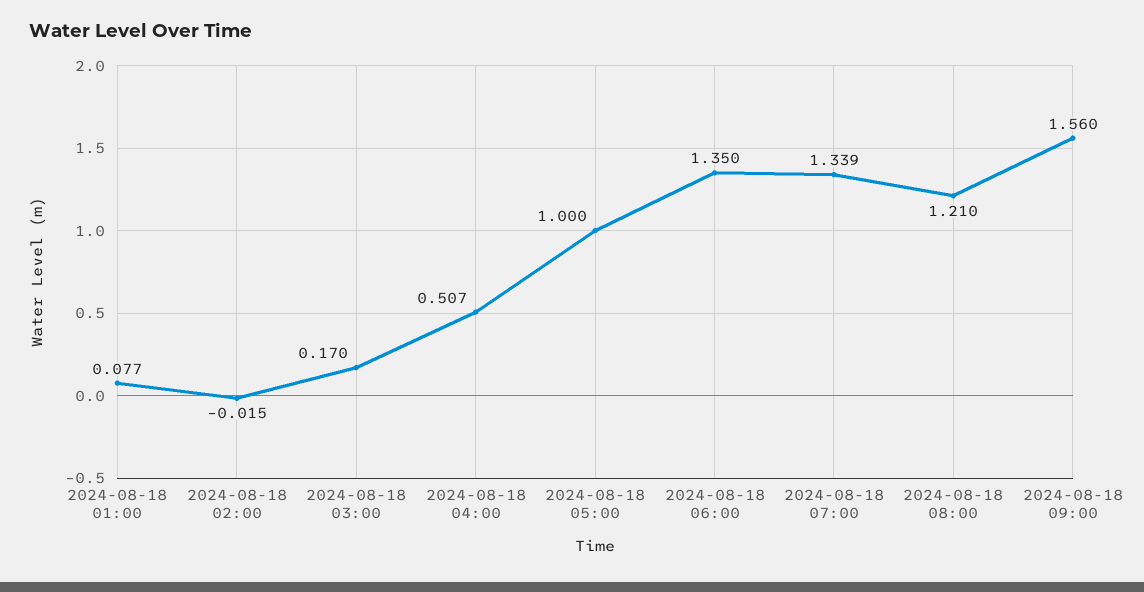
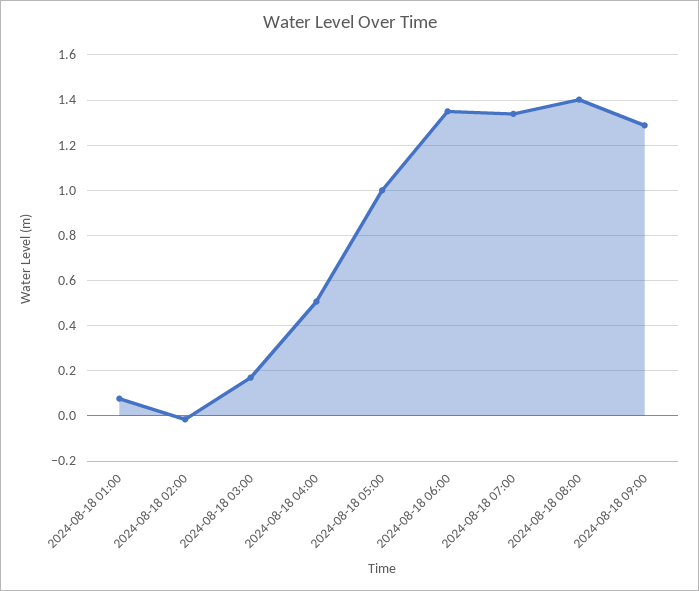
2024-08-18 08:00: 1.21 -> 1.4
2024-08-18 09:00: 1.56 -> 1.3

